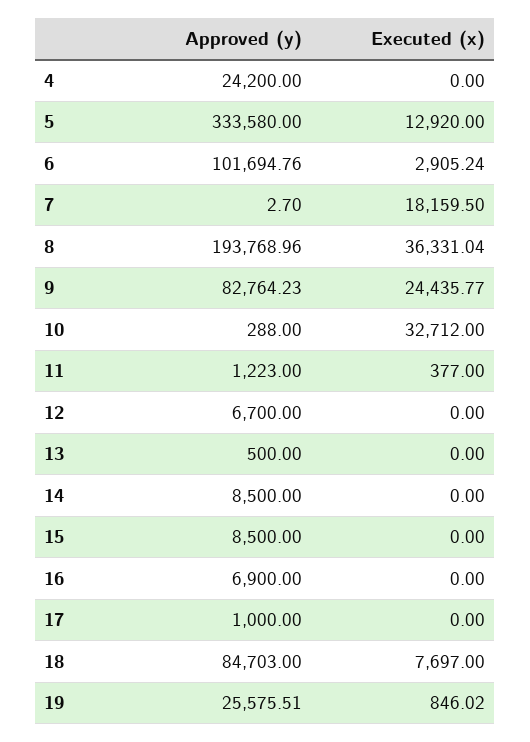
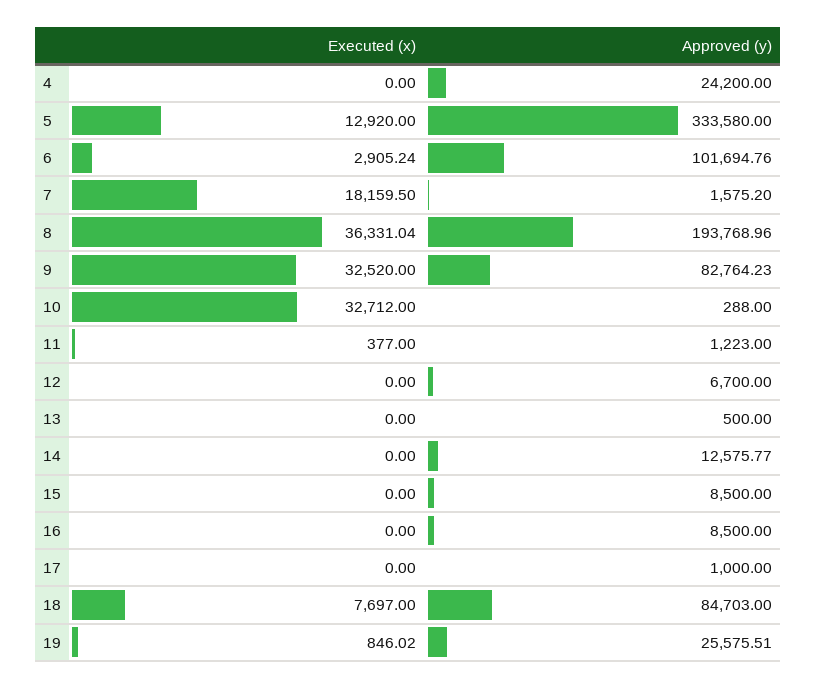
Approved (y), 7: 2.7 -> 1575.2
Executed (x), 9: 24435.77 -> 32520
Approved (y), 14: 8500 -> 12575.77
Approved (y), 16: 6900 -> 8500

